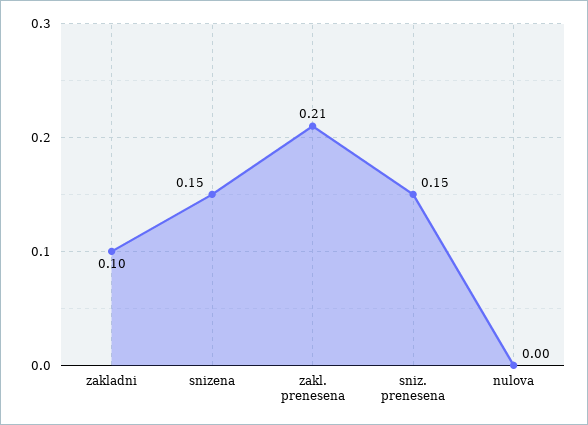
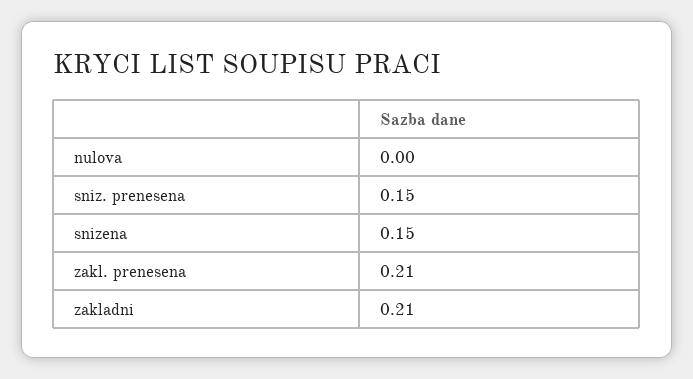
zakladni: 0.1 -> 0.21

